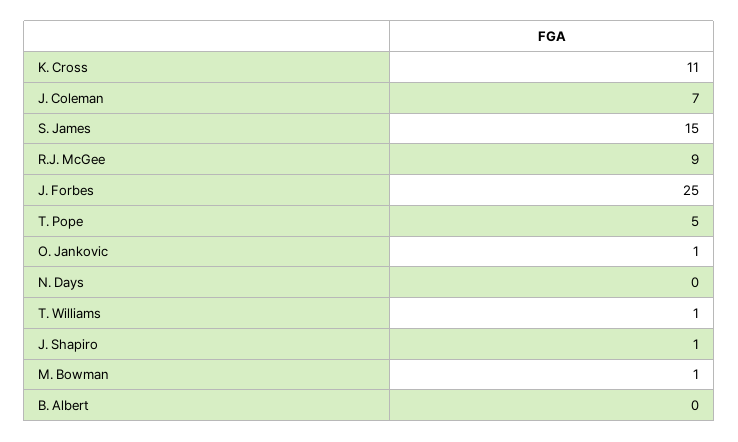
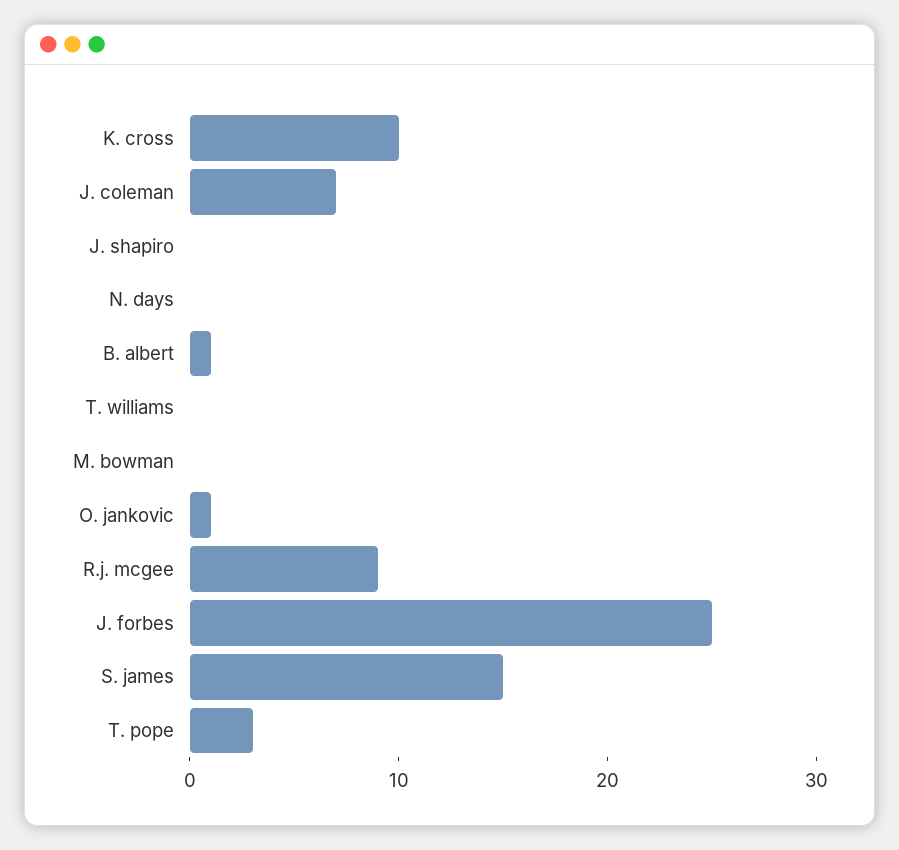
K. Cross: 11 -> 10
T. Pope: 5 -> 3
T. Williams: 1 -> 0
J. Shapiro: 1 -> 0
M. Bowman: 1 -> 0
B. Albert: 0 -> 1

